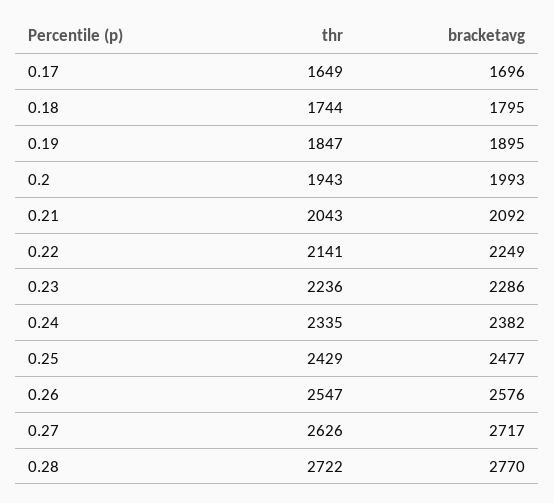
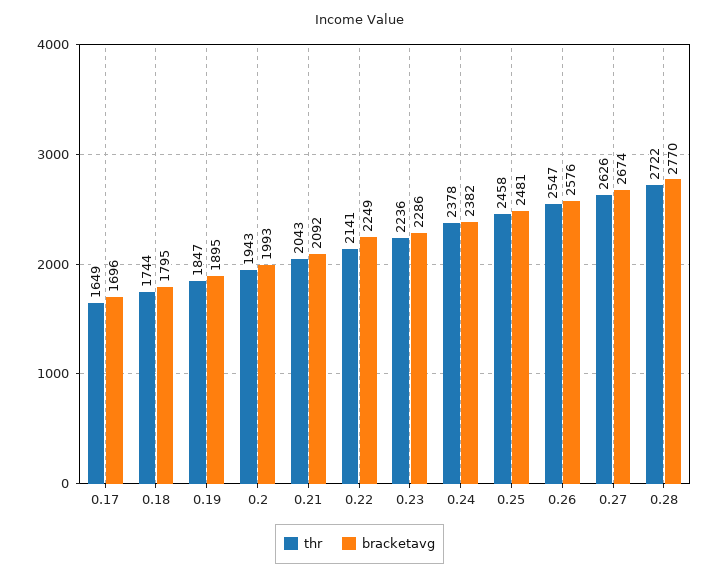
thr, 0.24: 2335 -> 2378
thr, 0.25: 2429 -> 2458
bracketavg, 0.25: 2477 -> 2481
bracketavg, 0.27: 2717 -> 2674

